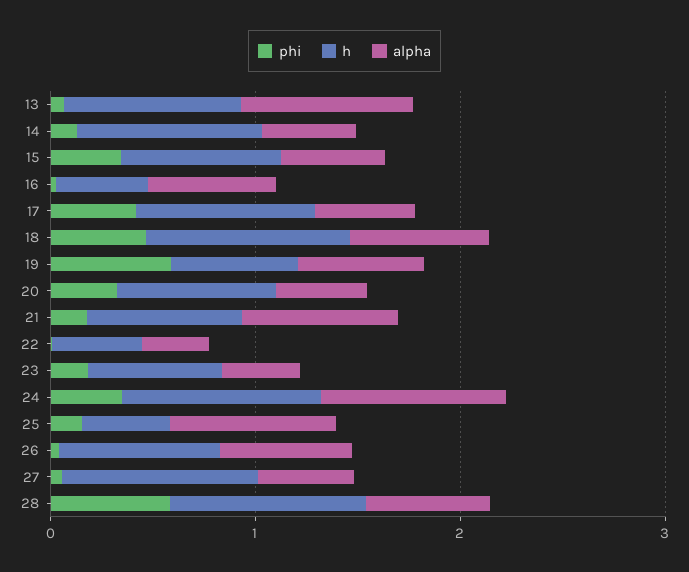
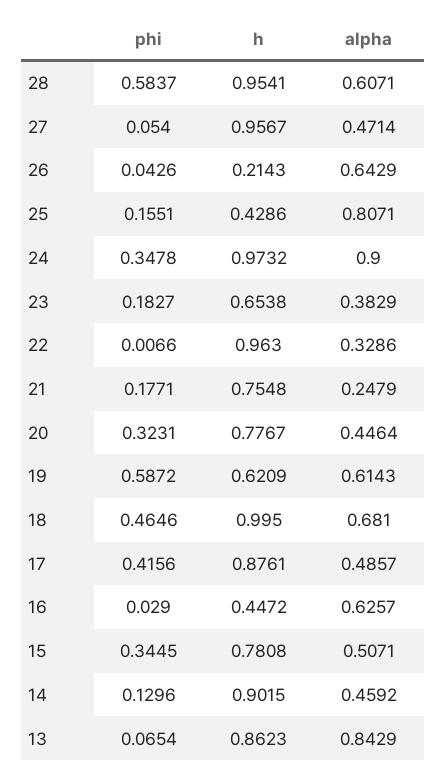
alpha, 21: 0.8 -> 0.2479
h, 22: 0.4 -> 0.963
h, 26: 0.8 -> 0.2143

